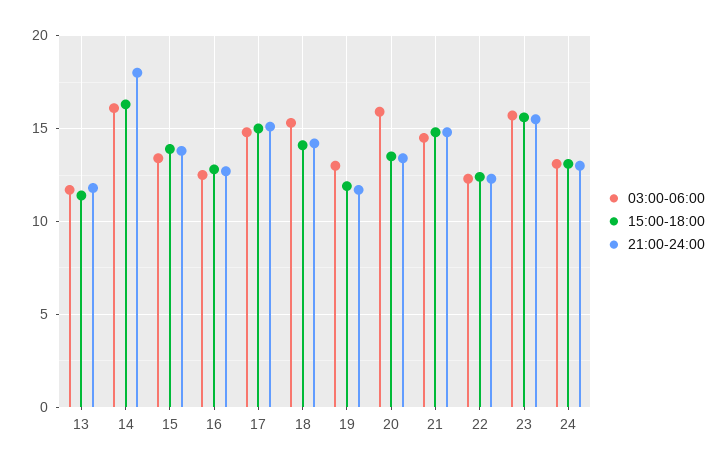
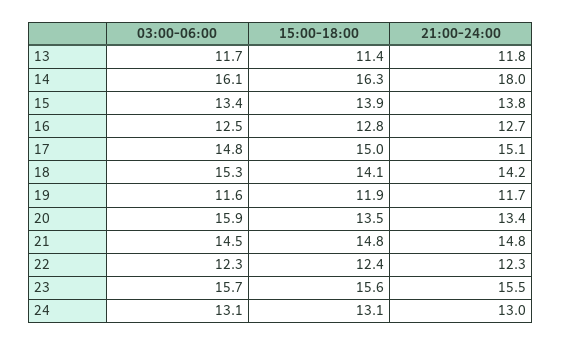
03:00-06:00, 19: 13 -> 11.6

